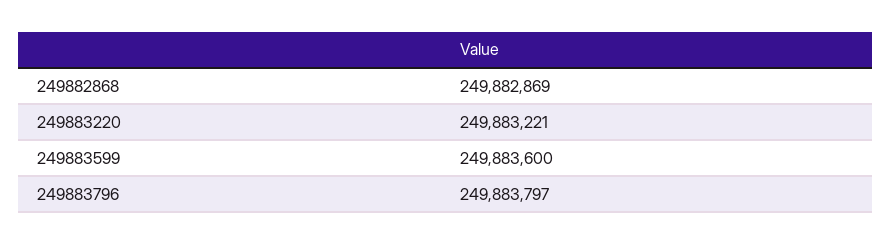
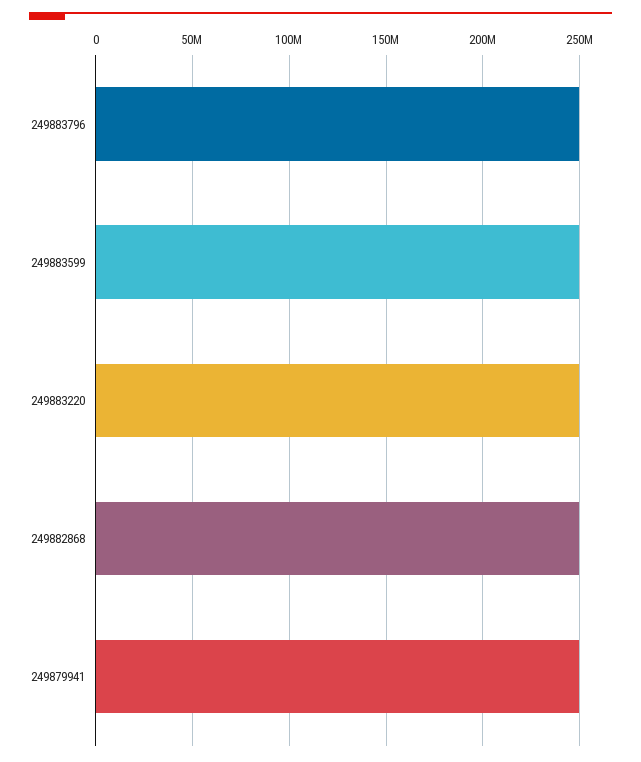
249879941: none -> 250000000

